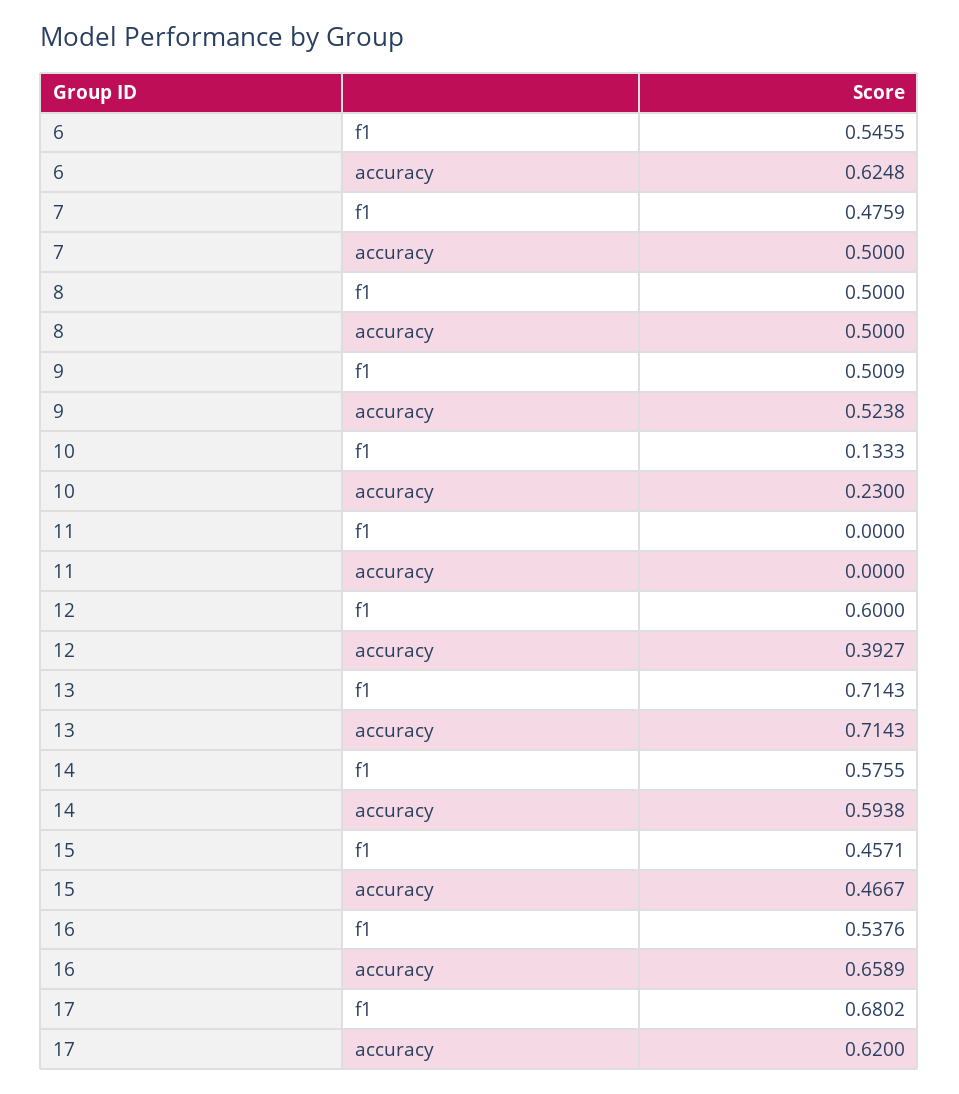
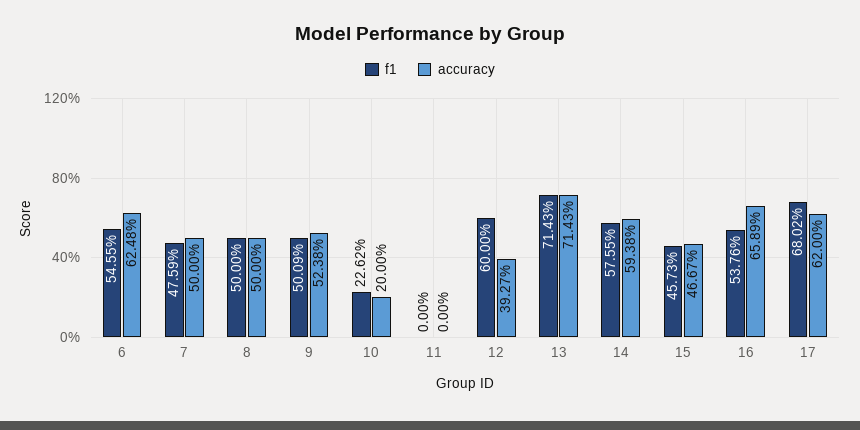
f1, 10: 0.1333 -> 0.2262
accuracy, 10: 0.23 -> 0.2
f1, 15: 0.4571 -> 0.4573

